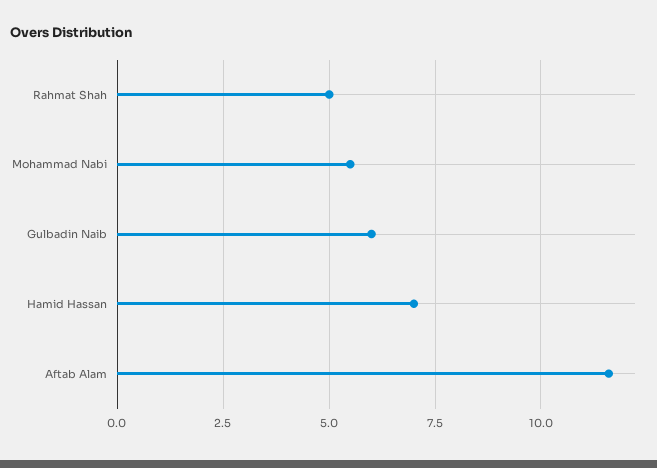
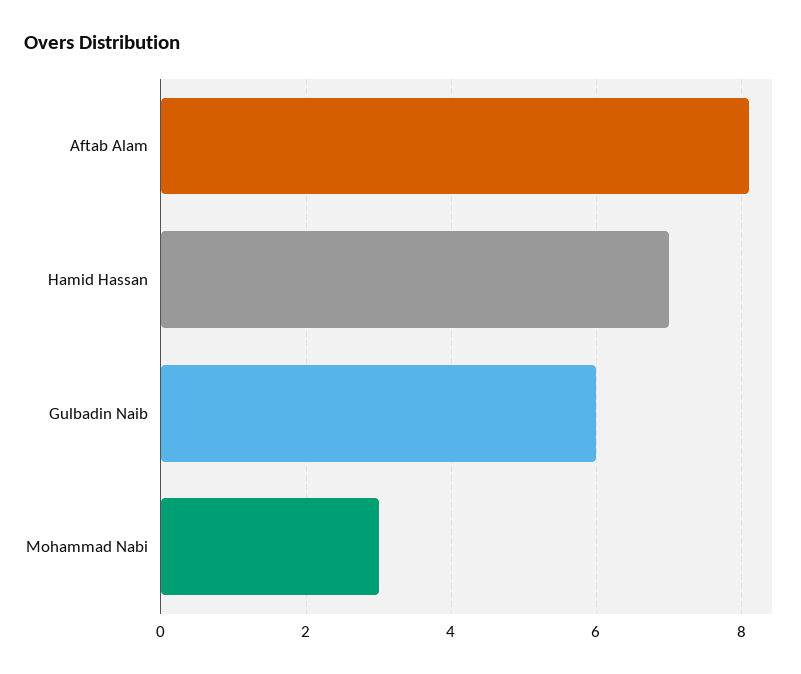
Rahmat Shah: 5 -> none
Mohammad Nabi: 5.5 -> 3
Aftab Alam: 11.5 -> 8

